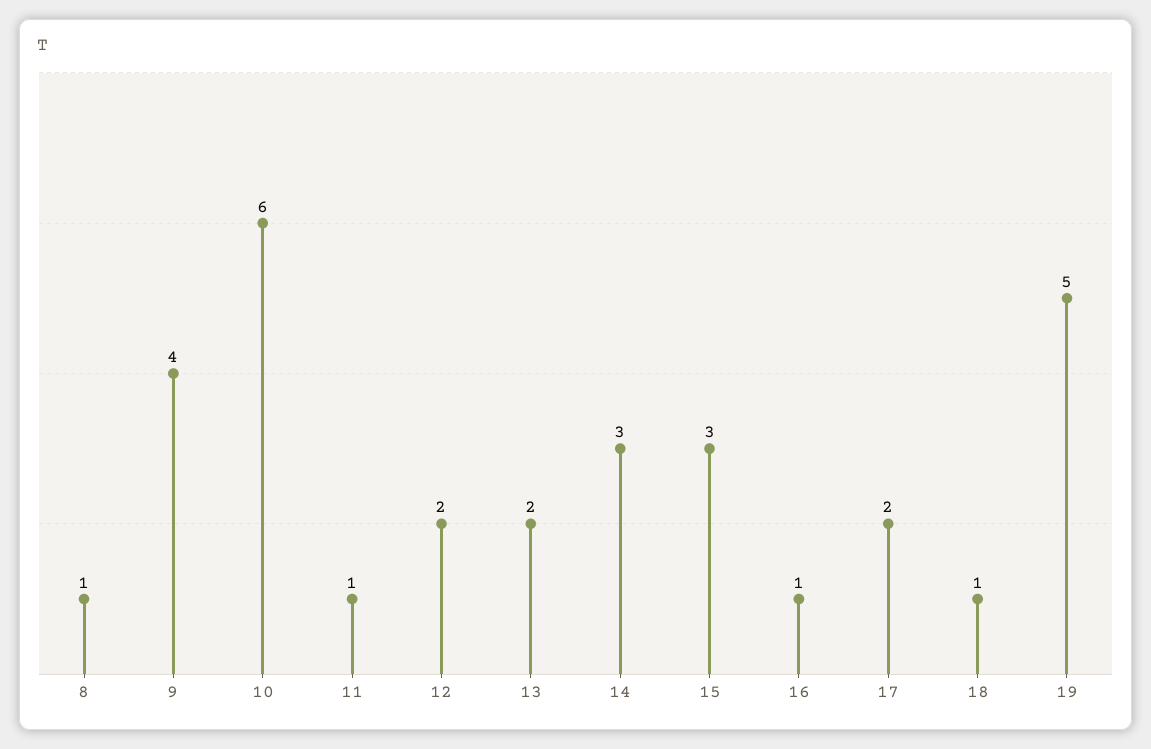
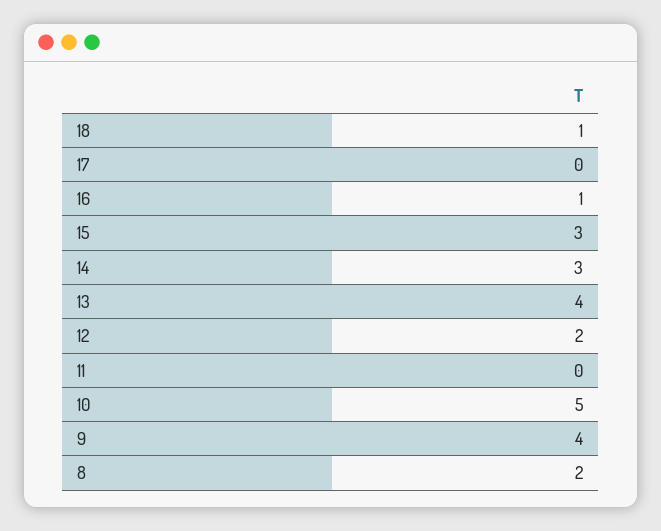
8: 1 -> 2
10: 6 -> 5
11: 1 -> 0
13: 2 -> 4
17: 2 -> 0
19: 5 -> none

